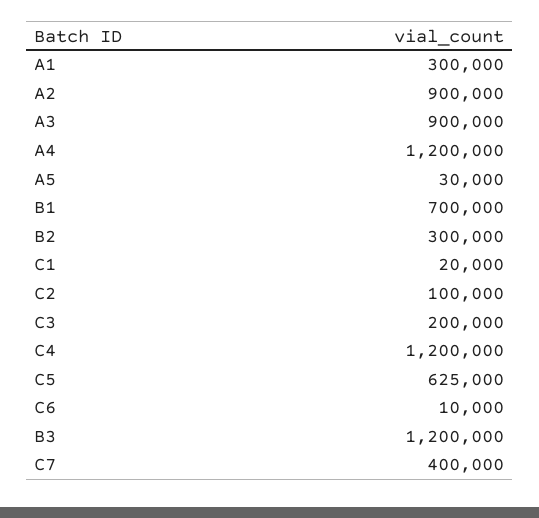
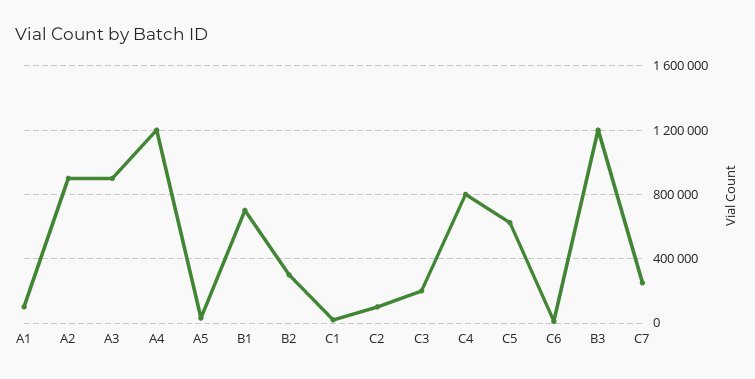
A1: 300000 -> 100000
C4: 1200000 -> 800000
C7: 400000 -> 250000

